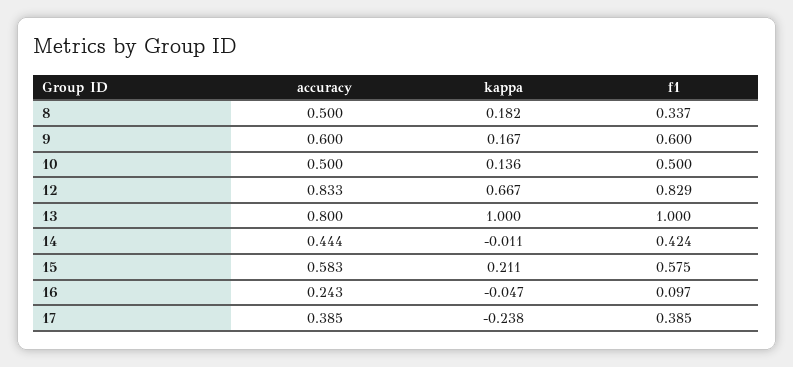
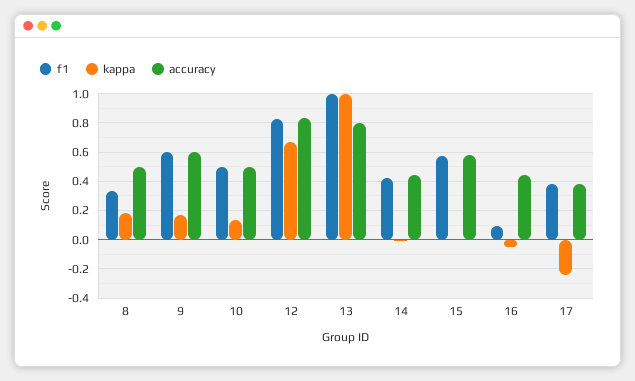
kappa, 15: 0.211 -> 0
accuracy, 16: 0.243 -> 0.45

